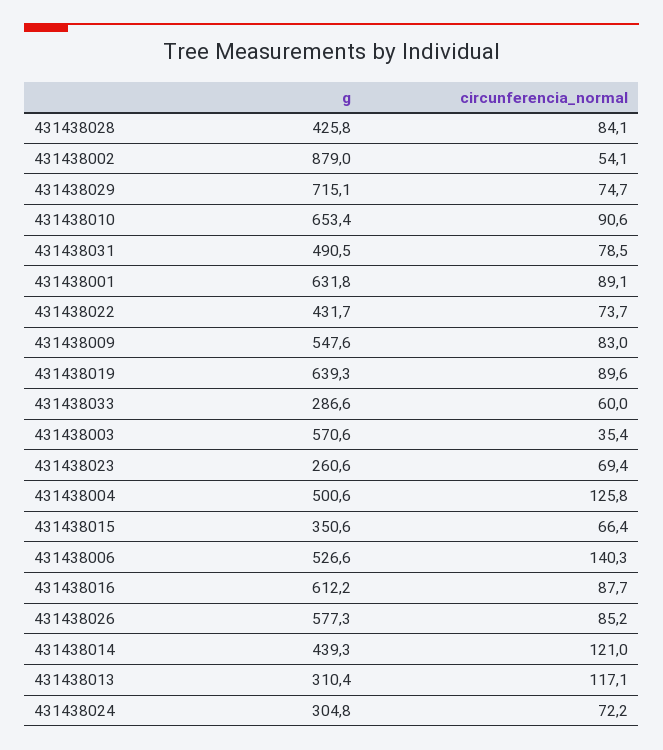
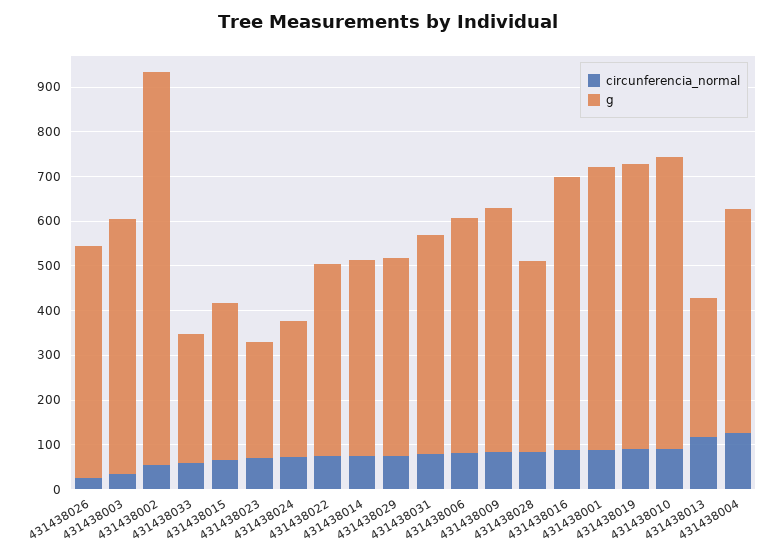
g, 431438029: 715.1 -> 440
circunferencia_normal, 431438006: 140.3 -> 80
g, 431438026: 577.3 -> 520
circunferencia_normal, 431438026: 85.2 -> 20
circunferencia_normal, 431438014: 121 -> 80

